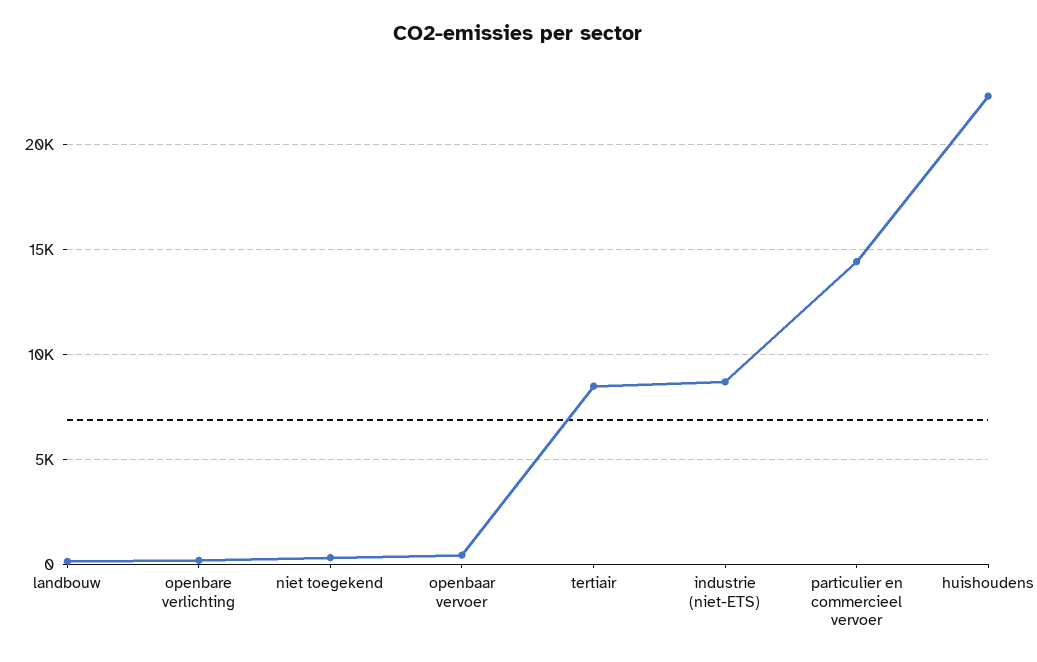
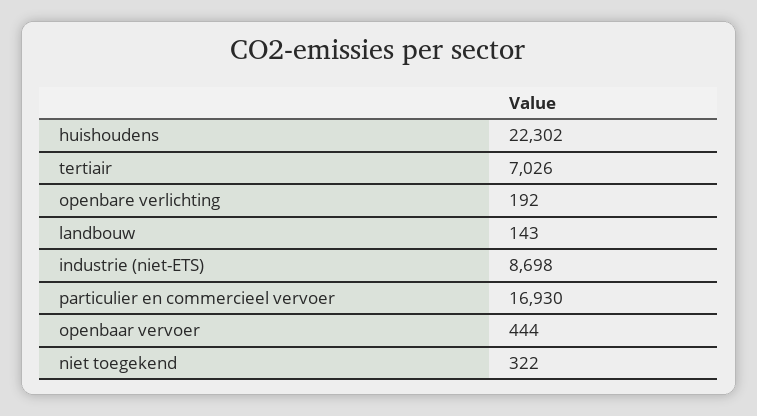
tertiair: 8500 -> 7026
particulier en commercieel vervoer: 14500 -> 16930

